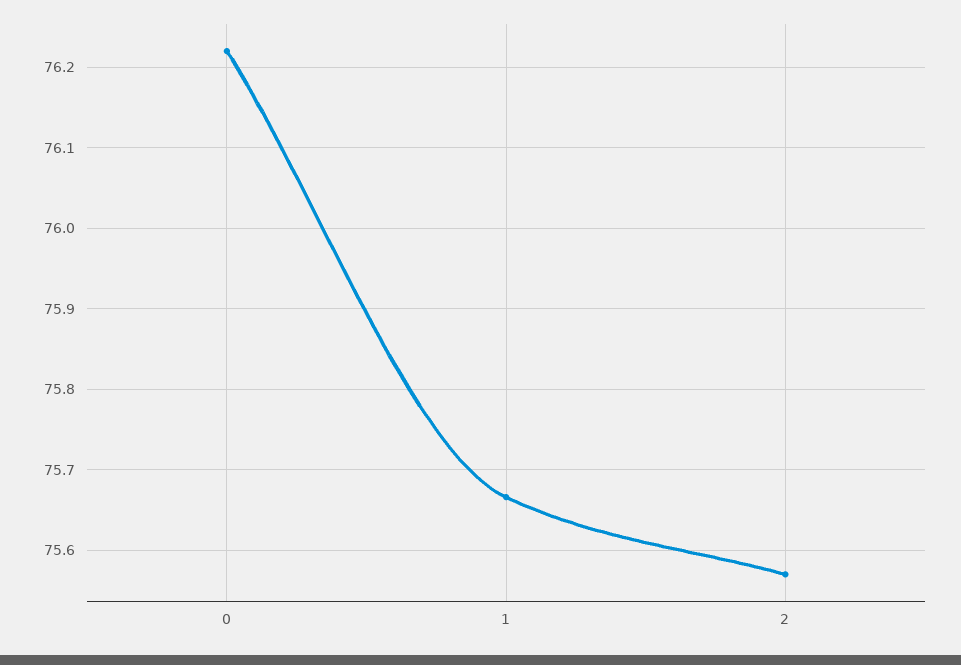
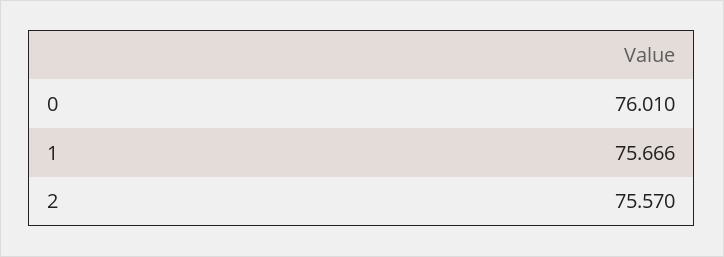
0: 76.22 -> 76.01

